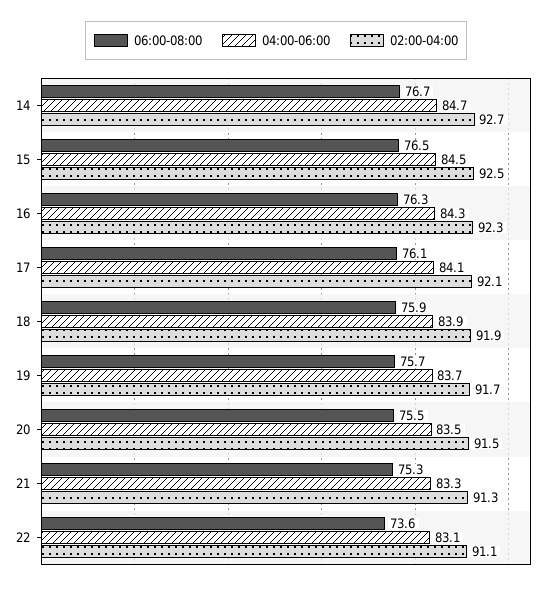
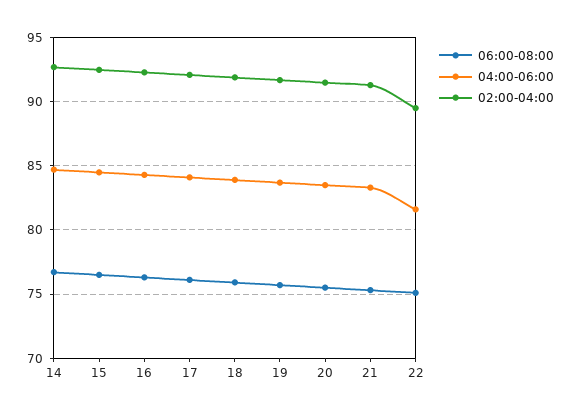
06:00-08:00, 22: 73.6 -> 75
04:00-06:00, 22: 83.1 -> 81.5
02:00-04:00, 22: 91.1 -> 89.5

